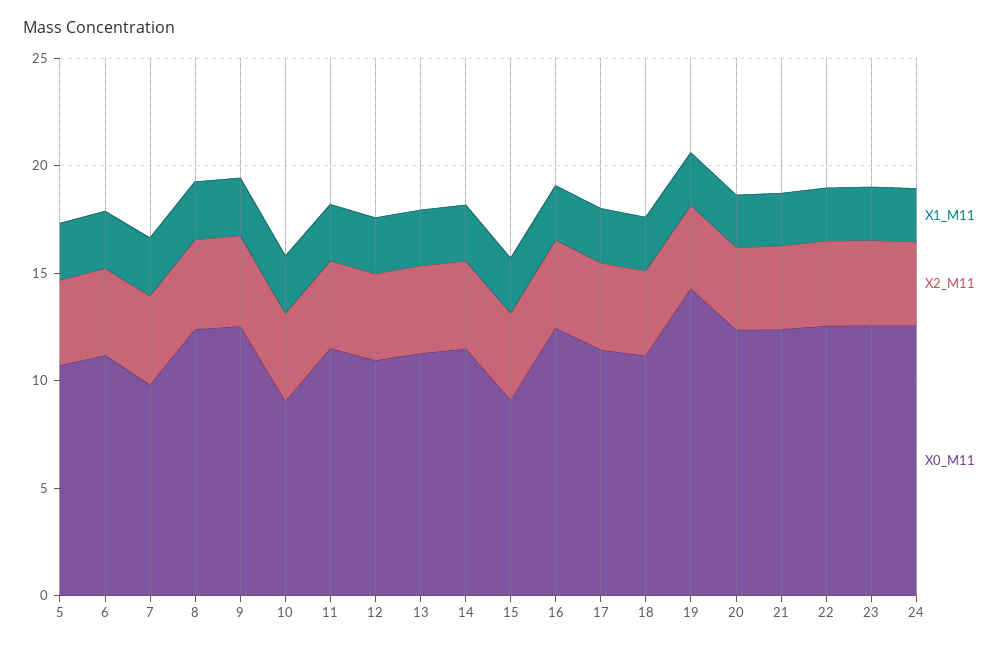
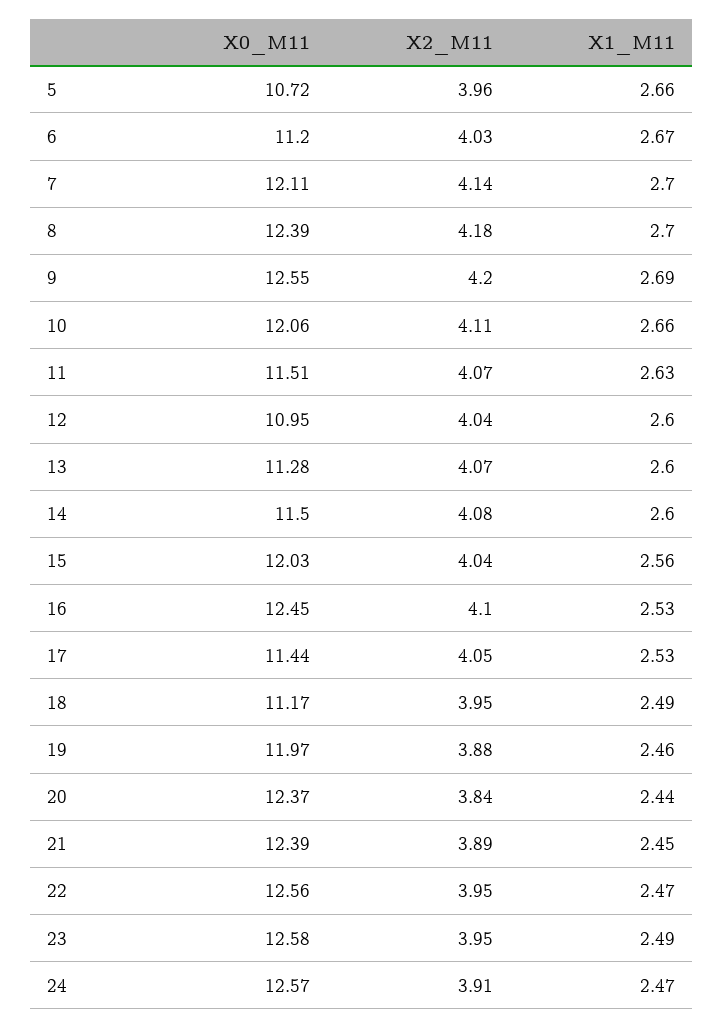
X0_M11, 7: 10 -> 12.11
X0_M11, 10: 9 -> 12.06
X0_M11, 15: 9 -> 12.03
X0_M11, 19: 14 -> 11.97

